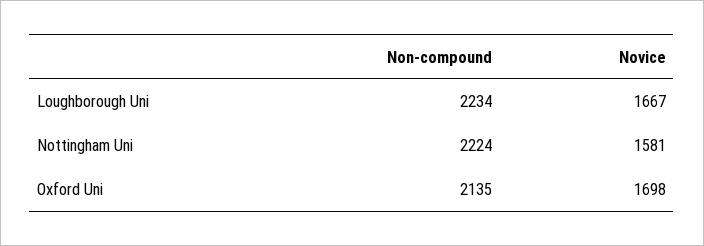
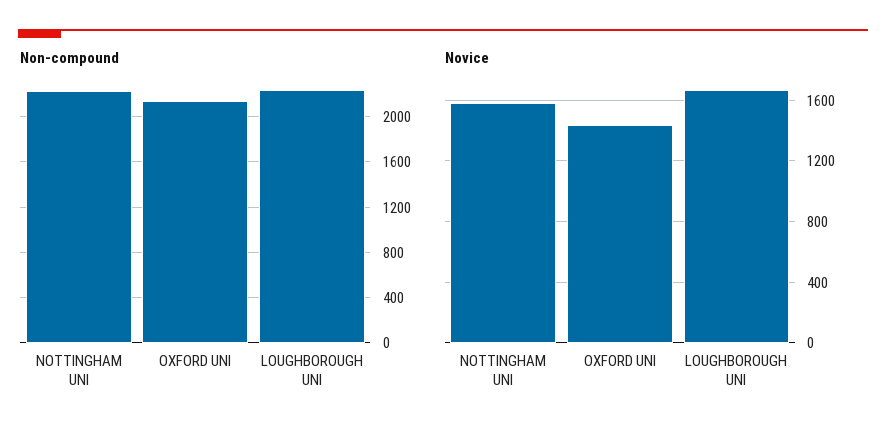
Novice, Oxford Uni: 1698 -> 1450

